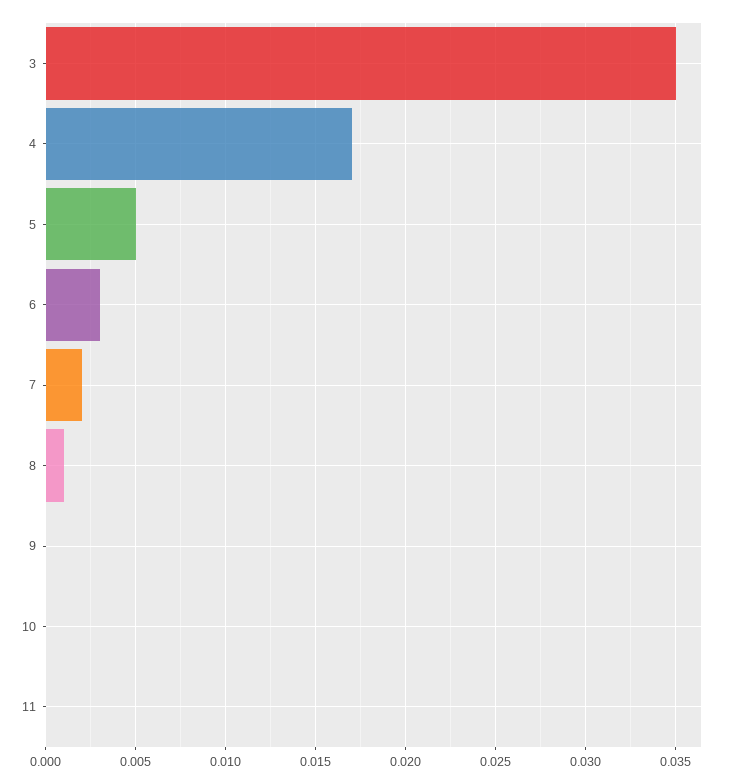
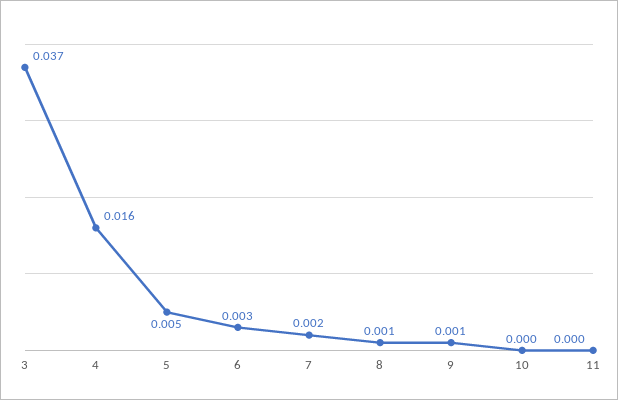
3: 0.035 -> 0.037
4: 0.017 -> 0.016
9: 0 -> 0.001

